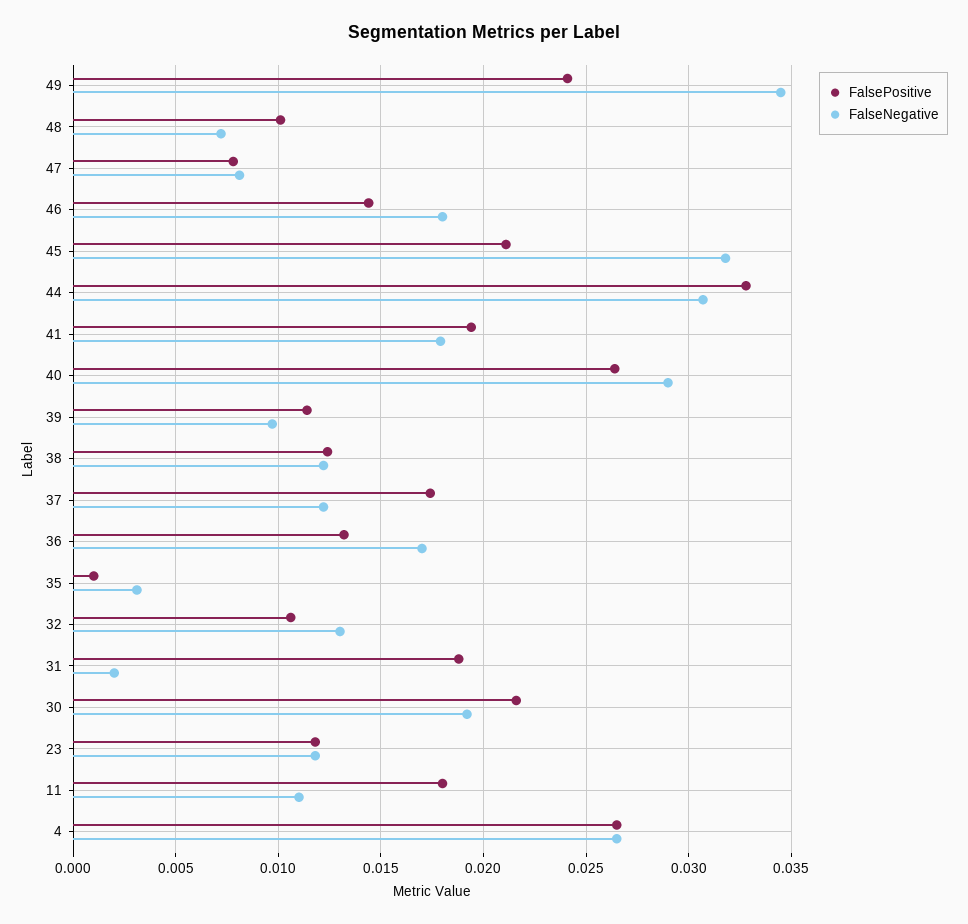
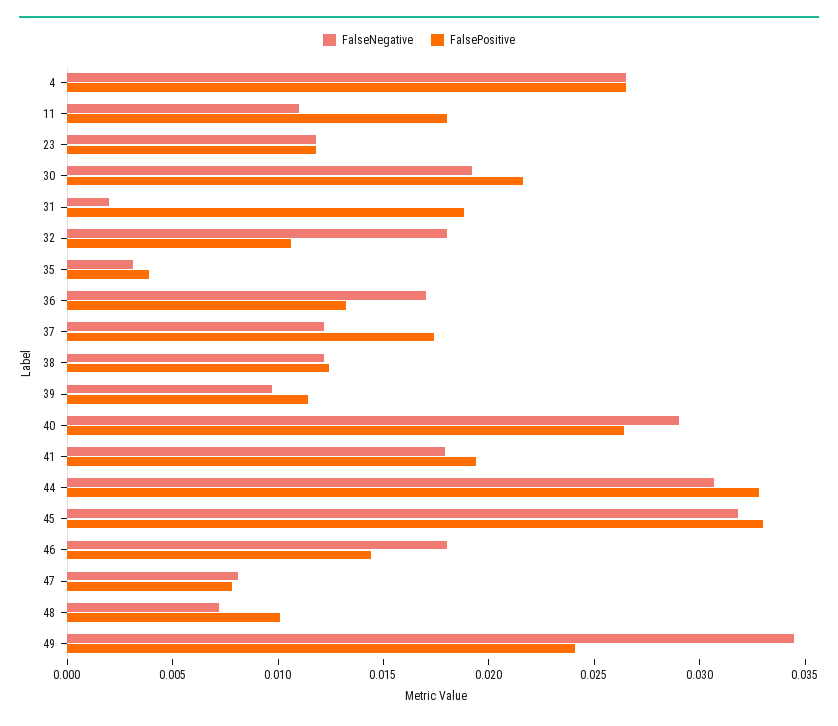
FalsePositive, 45: 0.021 -> 0.033
FalsePositive, 35: 0.001 -> 0.004
FalseNegative, 32: 0.013 -> 0.018

